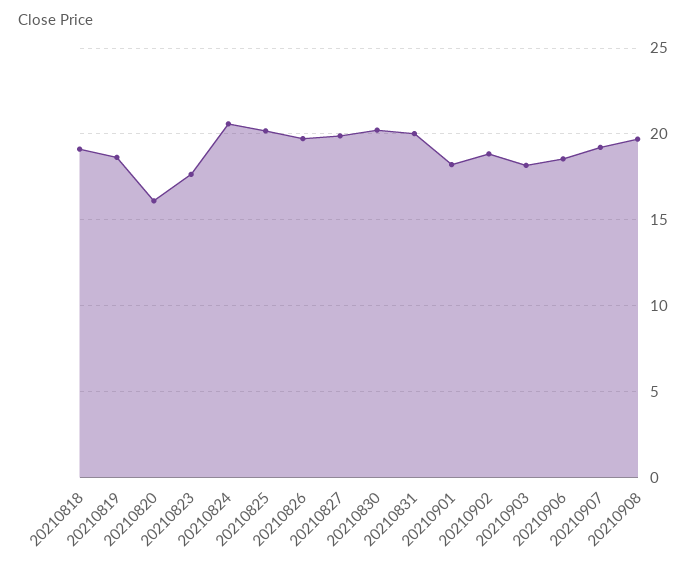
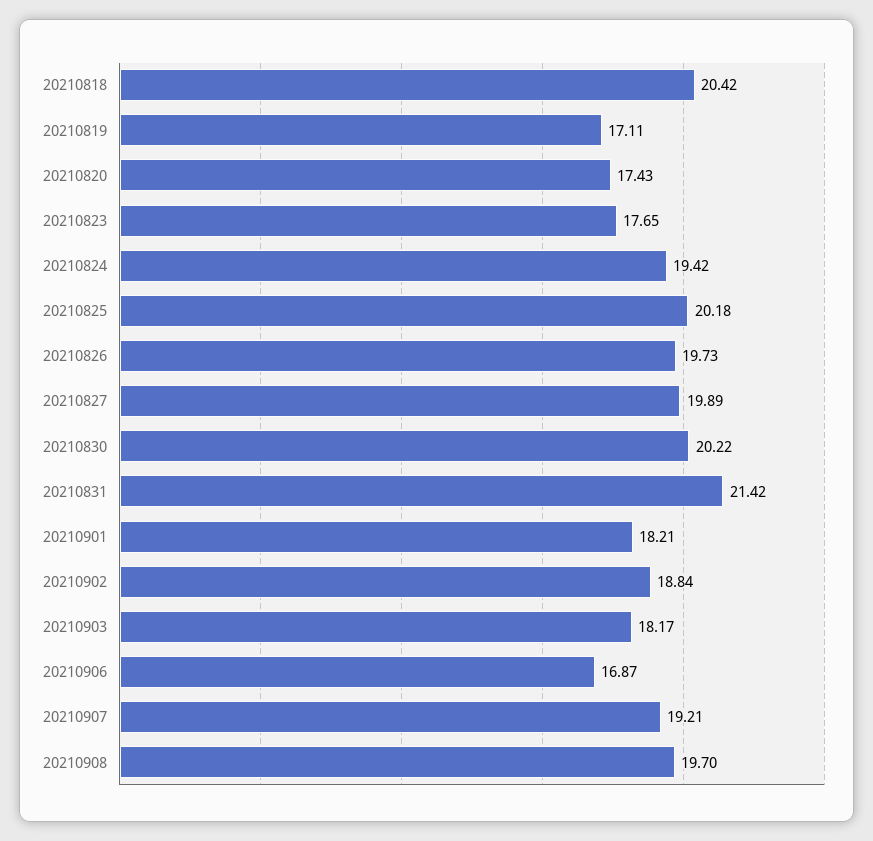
20210818: 19 -> 20.42
20210819: 18.5 -> 17.11
20210820: 16 -> 17.43
20210824: 20.5 -> 19.42
20210831: 20 -> 21.42
20210906: 18.5 -> 16.87

